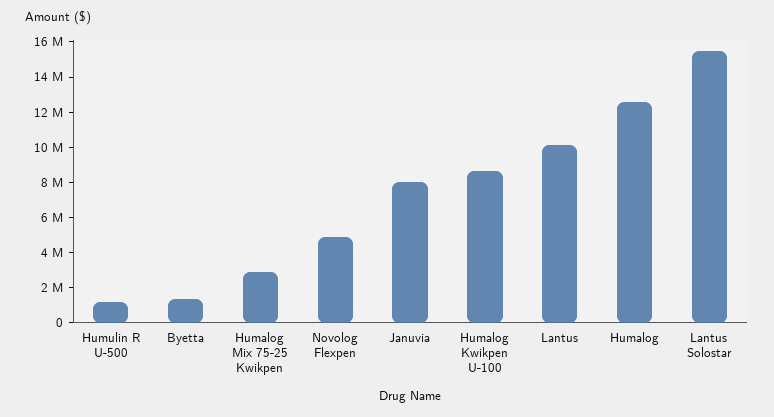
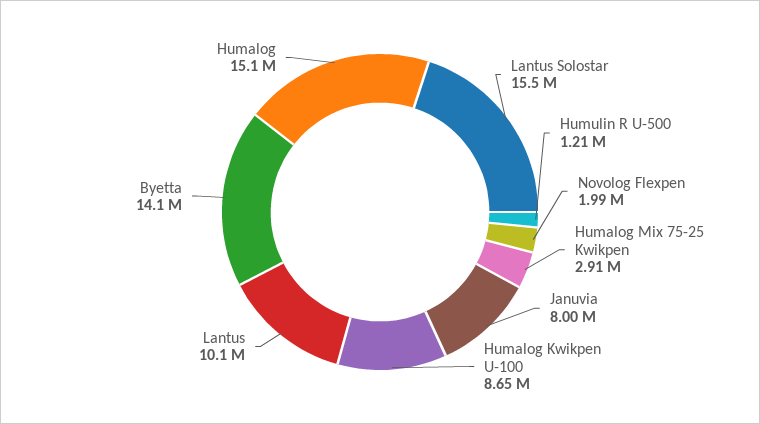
Byetta: 1500000 -> 14100000
Novolog Flexpen: 5000000 -> 1990000
Humalog: 12500000 -> 15100000

